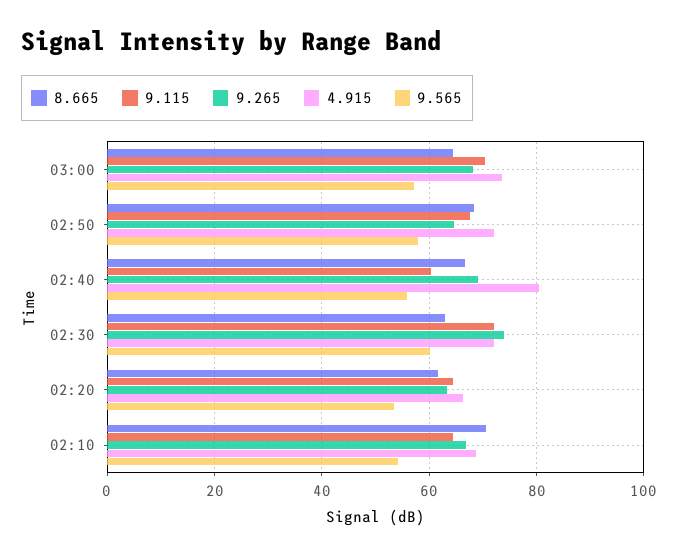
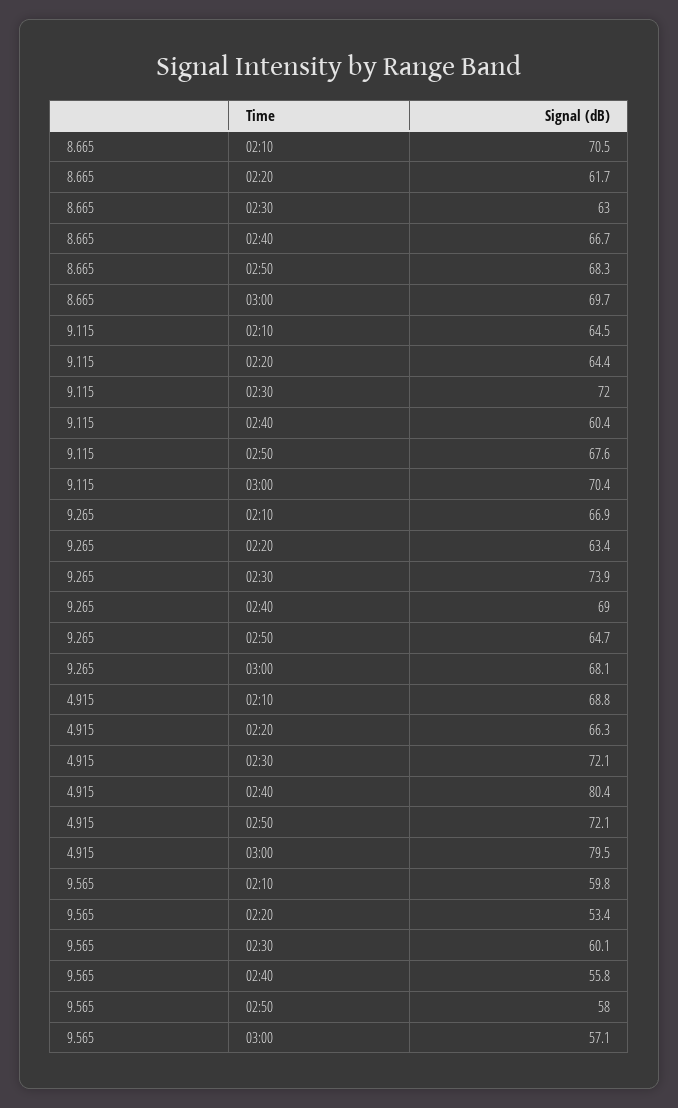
8.665, 03:00: 64 -> 69.7
4.915, 03:00: 74 -> 79.5
9.565, 02:10: 54 -> 59.8

